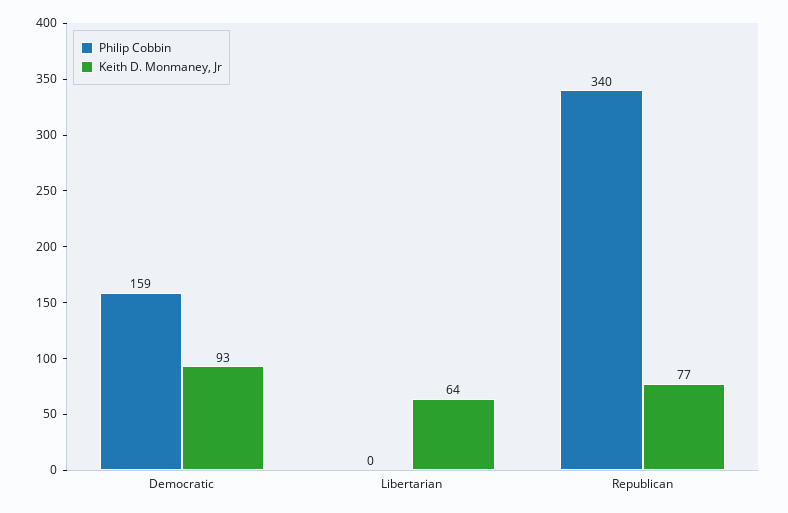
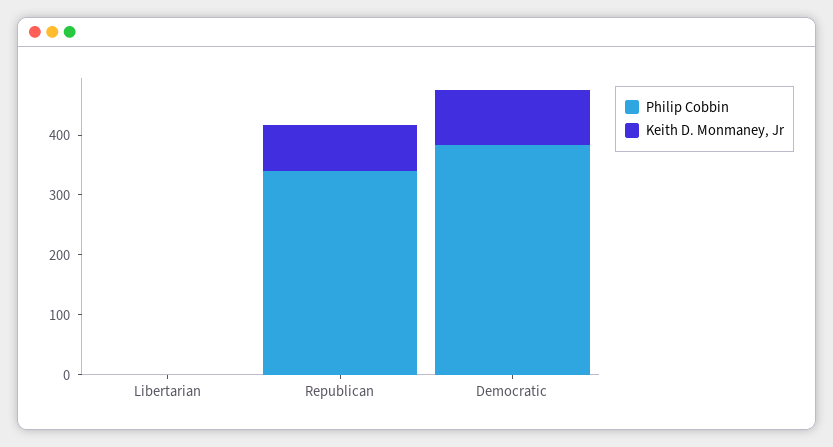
Philip Cobbin, Democratic: 159 -> 380
Keith D. Monmaney, Jr, Libertarian: 64 -> 0

